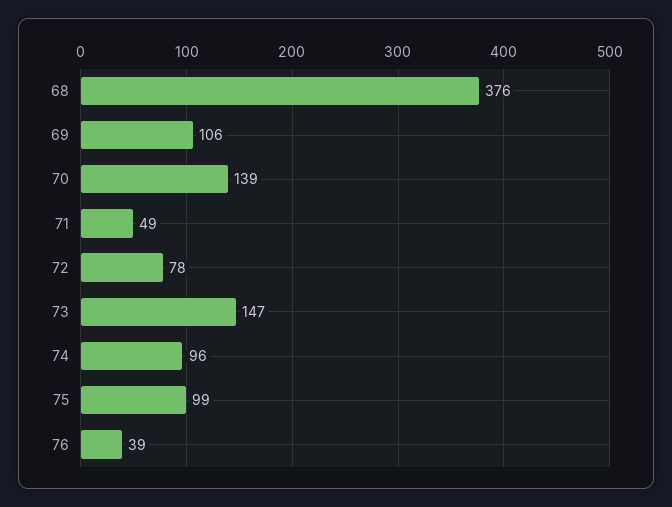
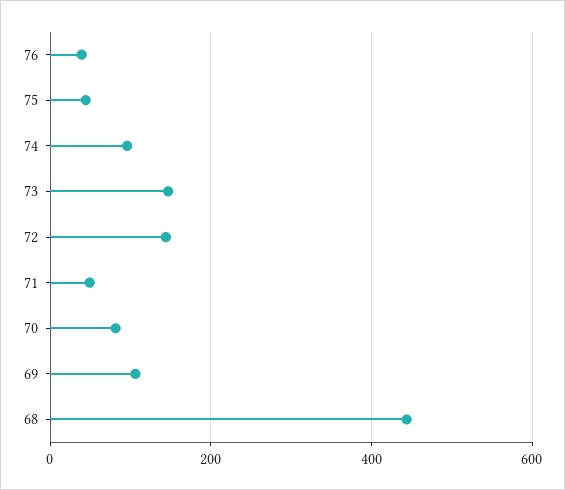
68: 376 -> 440
70: 139 -> 80
72: 78 -> 140
75: 99 -> 40

